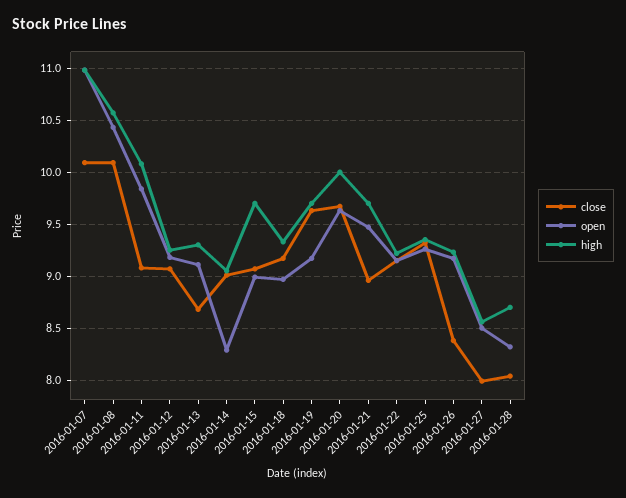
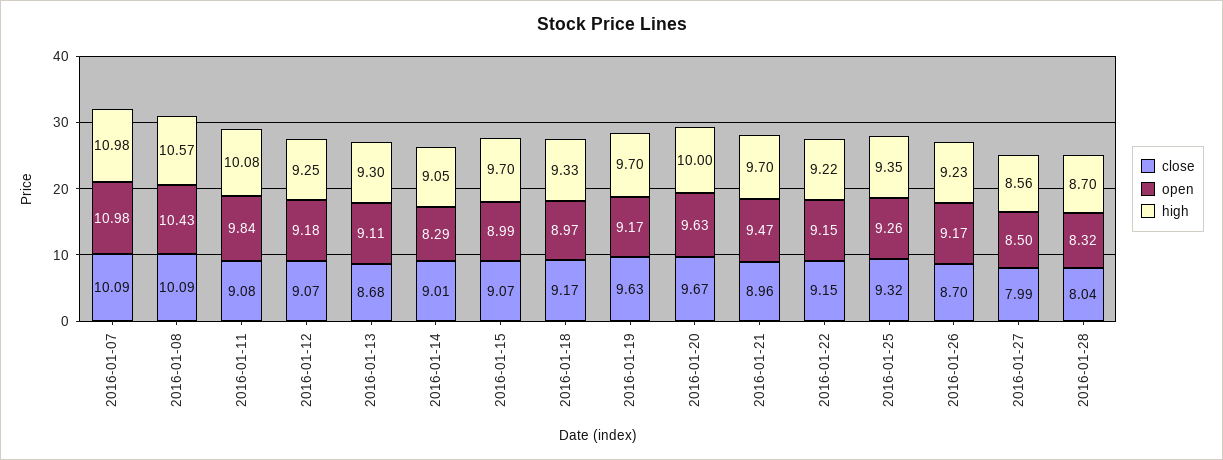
close, 2016-01-26: 8.4 -> 8.7

